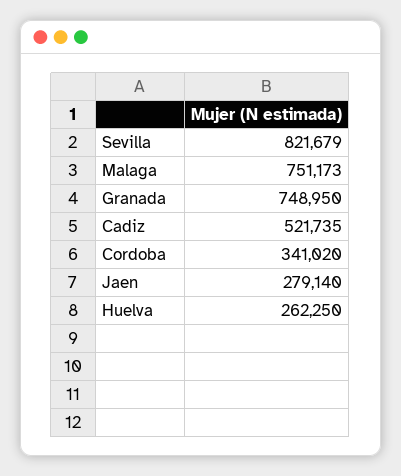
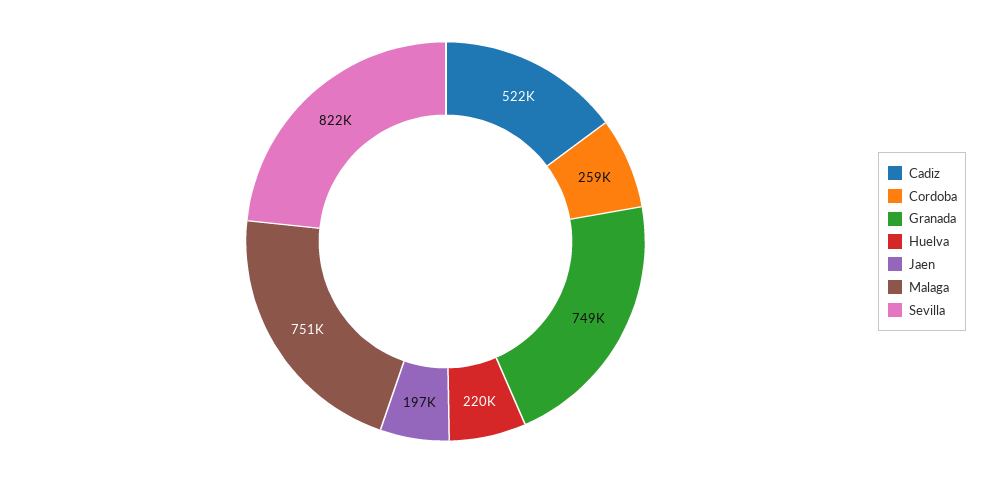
Cordoba: 341020 -> 259000
Jaen: 279140 -> 197000
Huelva: 262250 -> 220000

